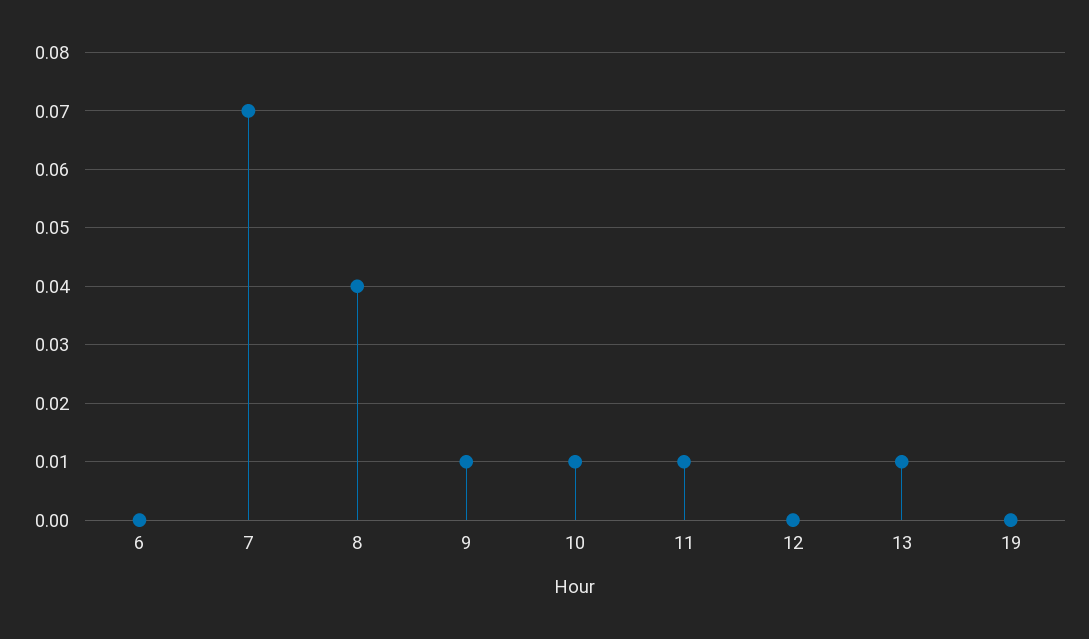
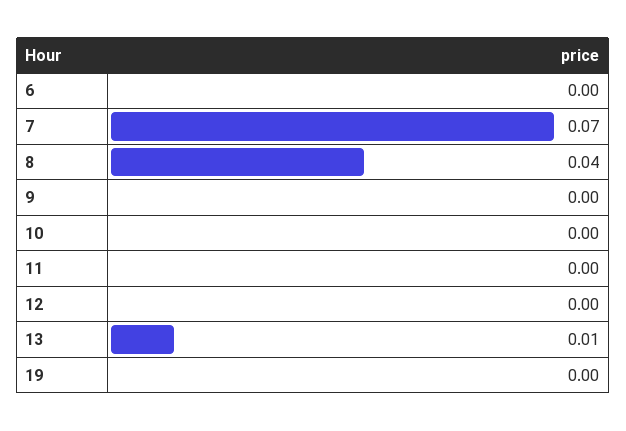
9: 0.01 -> 0
10: 0.01 -> 0
11: 0.01 -> 0

